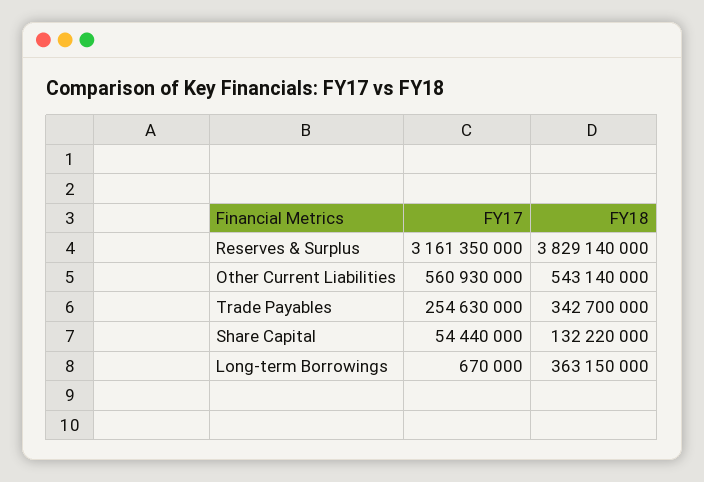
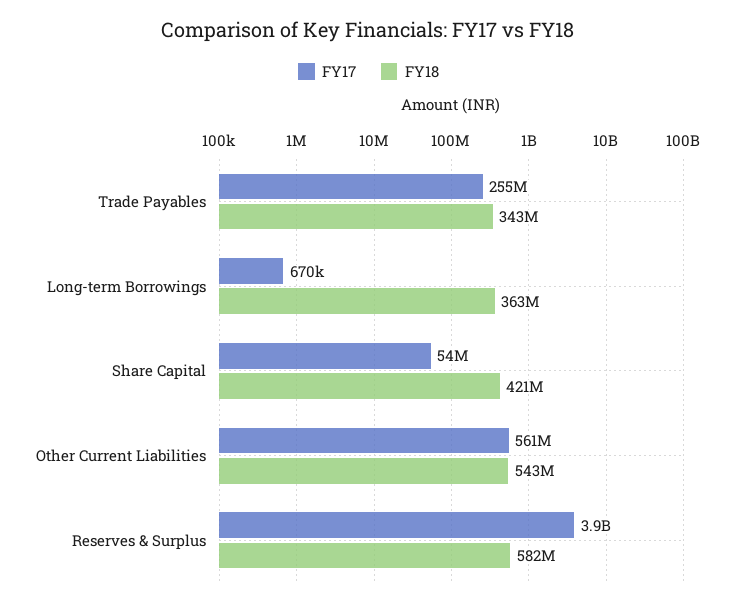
FY17, Reserves & Surplus: 3161350000 -> 3900000000
FY18, Reserves & Surplus: 3829140000 -> 582000000
FY18, Share Capital: 132220000 -> 421000000

